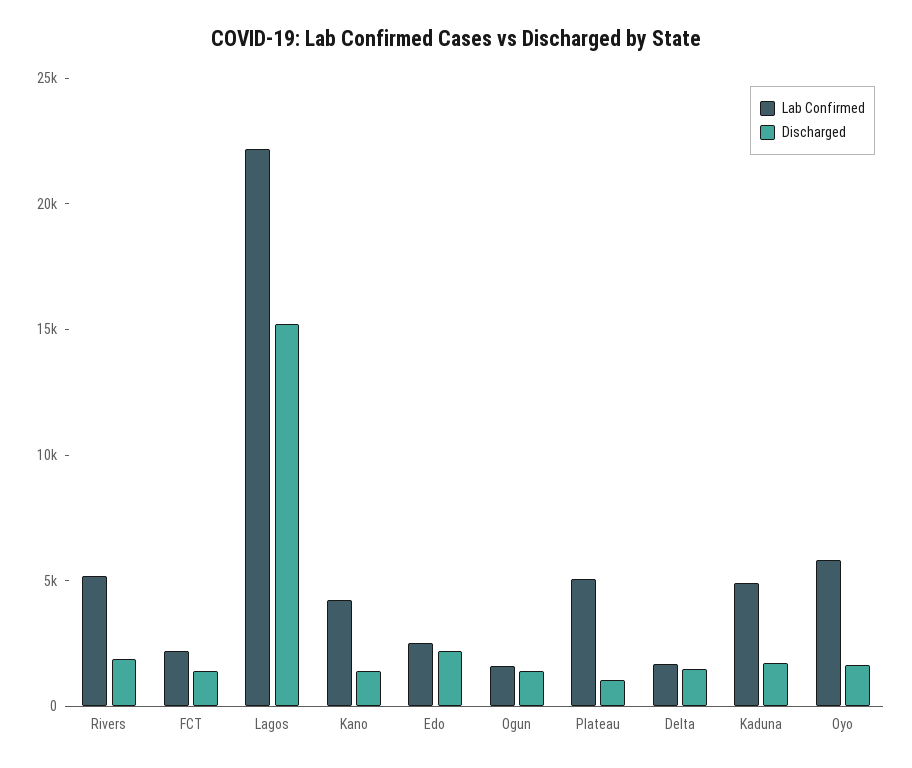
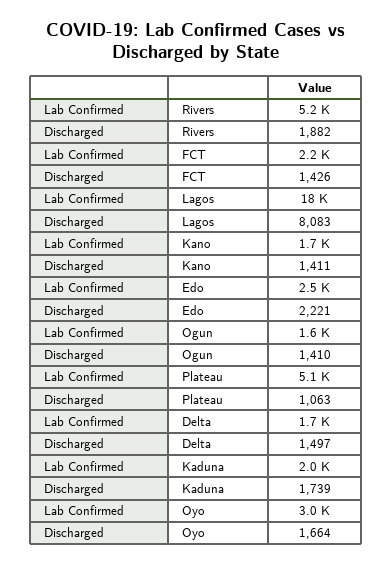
Lab Confirmed, Lagos: 22000 -> 18000
Discharged, Lagos: 15000 -> 8083
Lab Confirmed, Kano: 4000 -> 1700
Lab Confirmed, Kaduna: 5000 -> 2000
Lab Confirmed, Oyo: 6000 -> 3000

